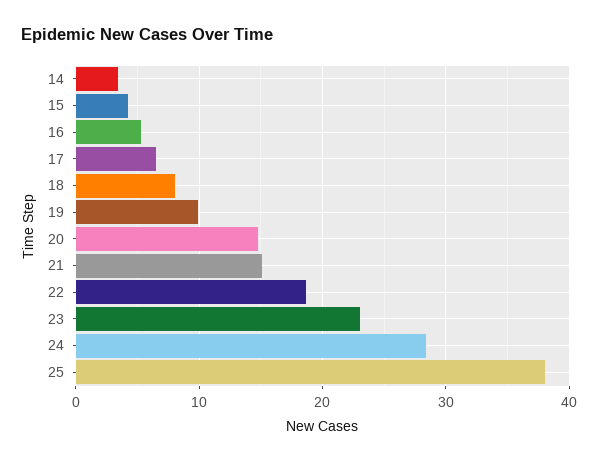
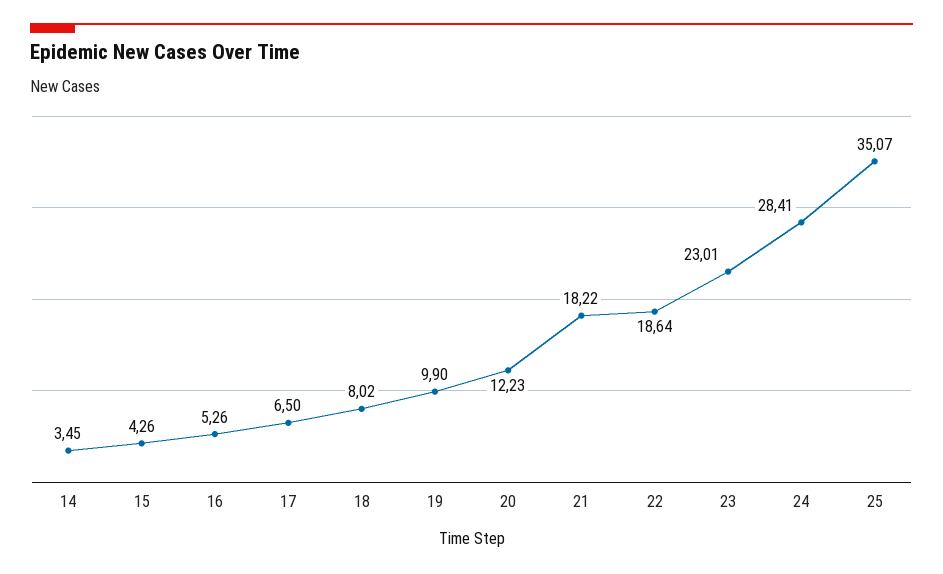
20: 15 -> 12.23
21: 15 -> 18.22
25: 38 -> 35.07

